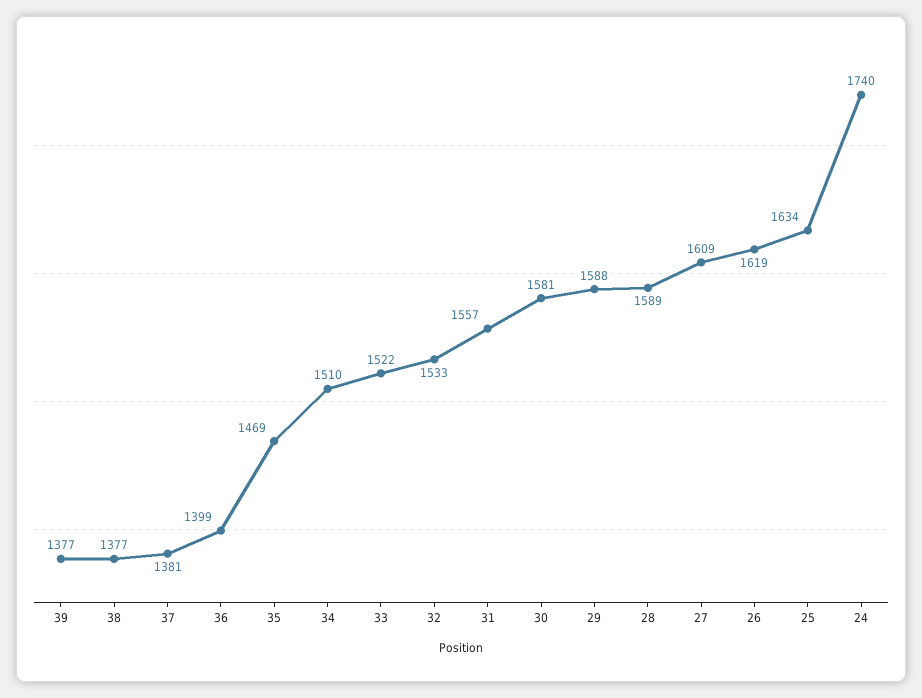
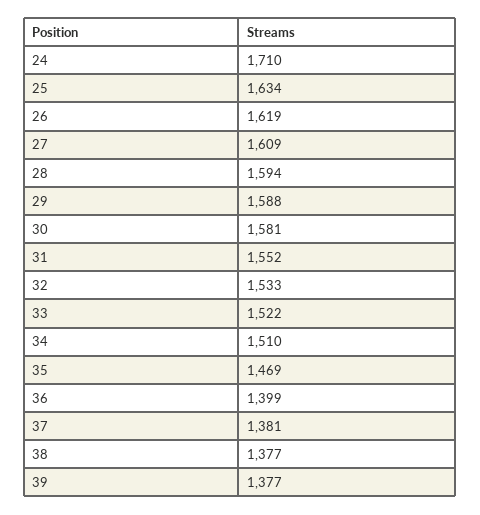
31: 1557 -> 1552
28: 1589 -> 1594
24: 1740 -> 1710

